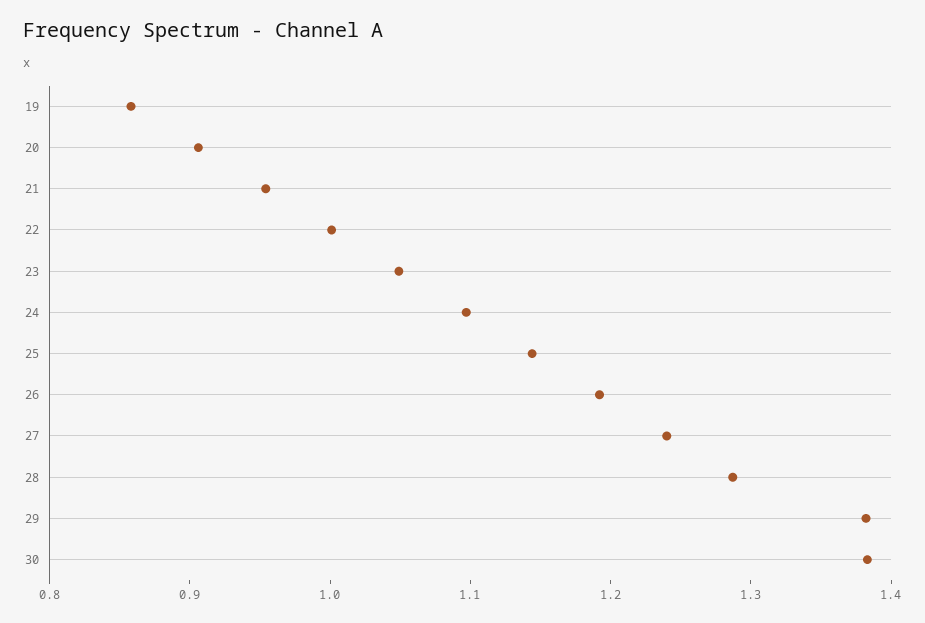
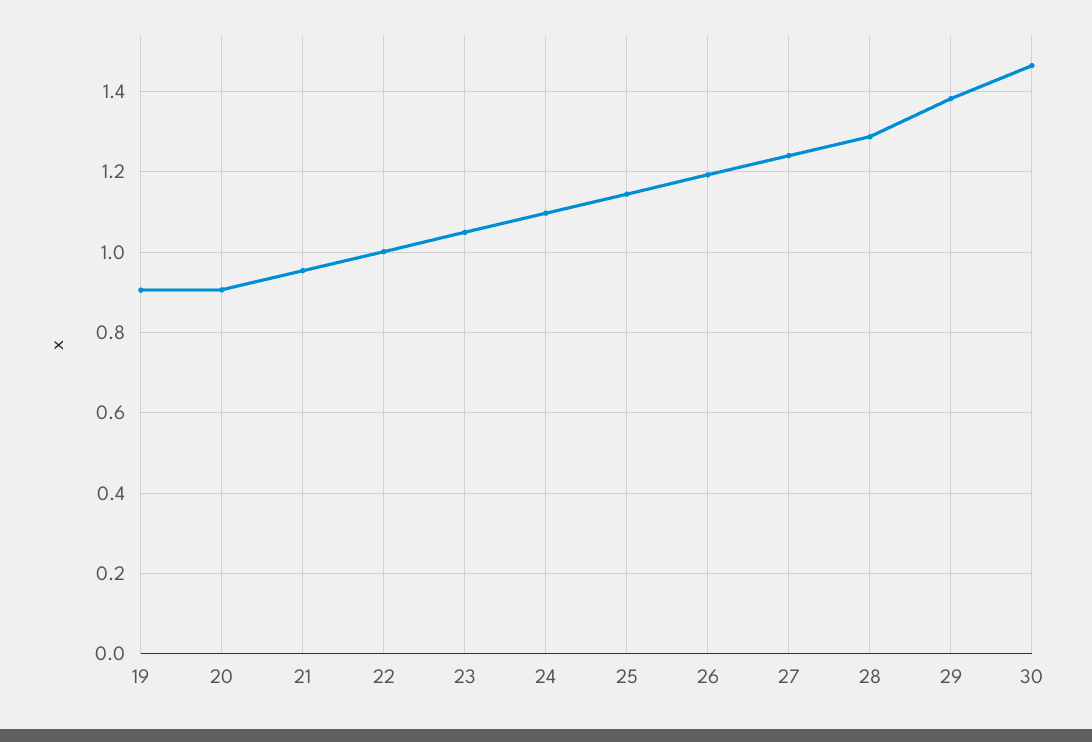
19: 0.86 -> 0.9
30: 1.38 -> 1.46

